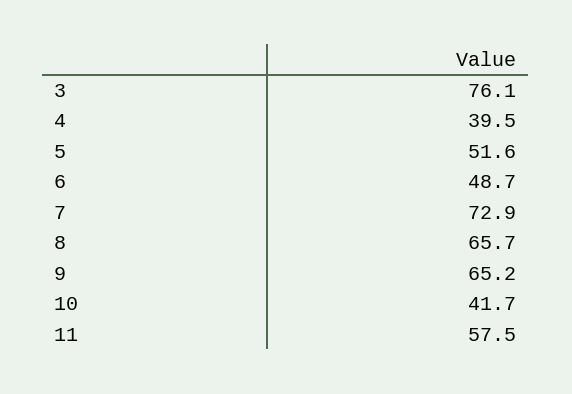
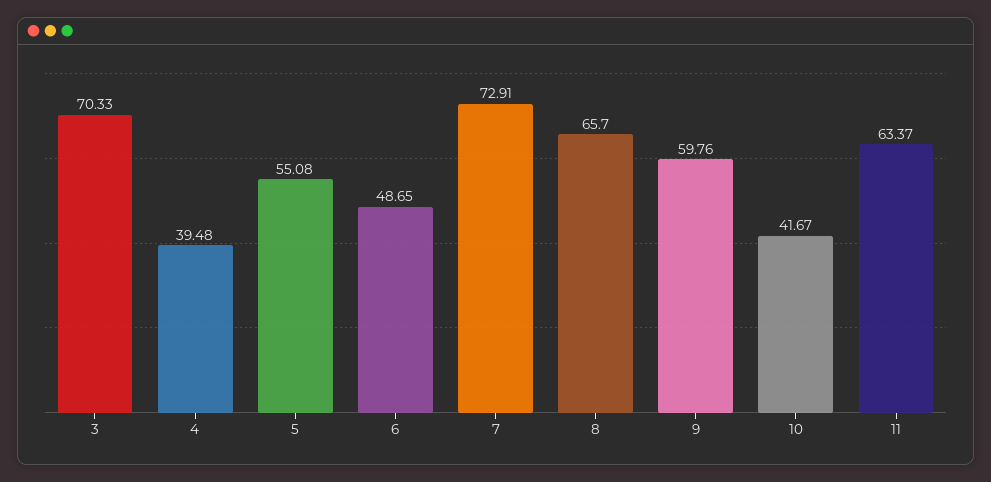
3: 76.1 -> 70.33
5: 51.6 -> 55.08
9: 65.2 -> 59.76
11: 57.5 -> 63.37

